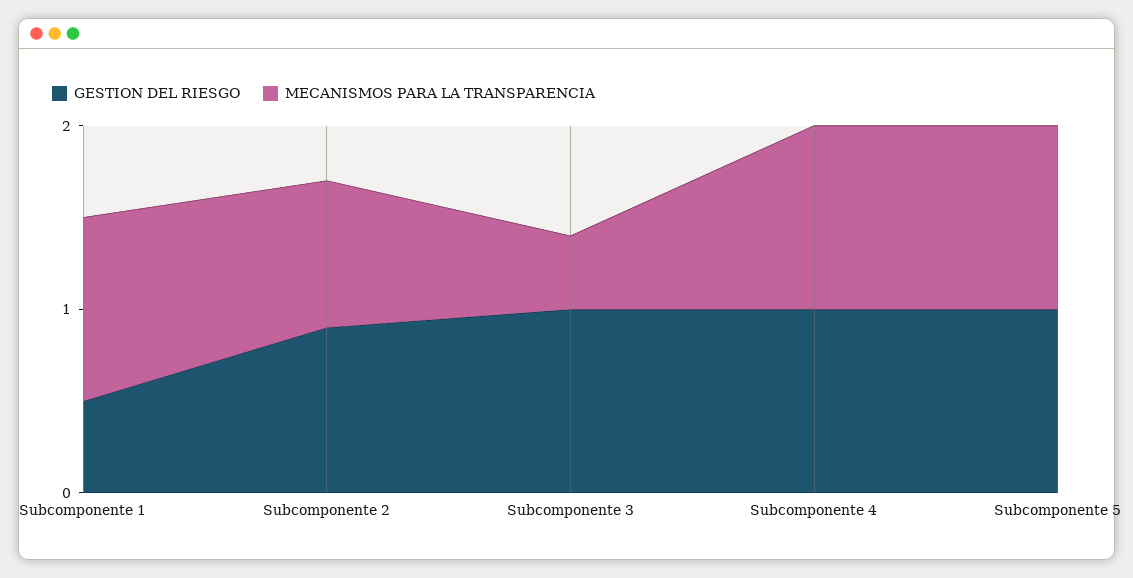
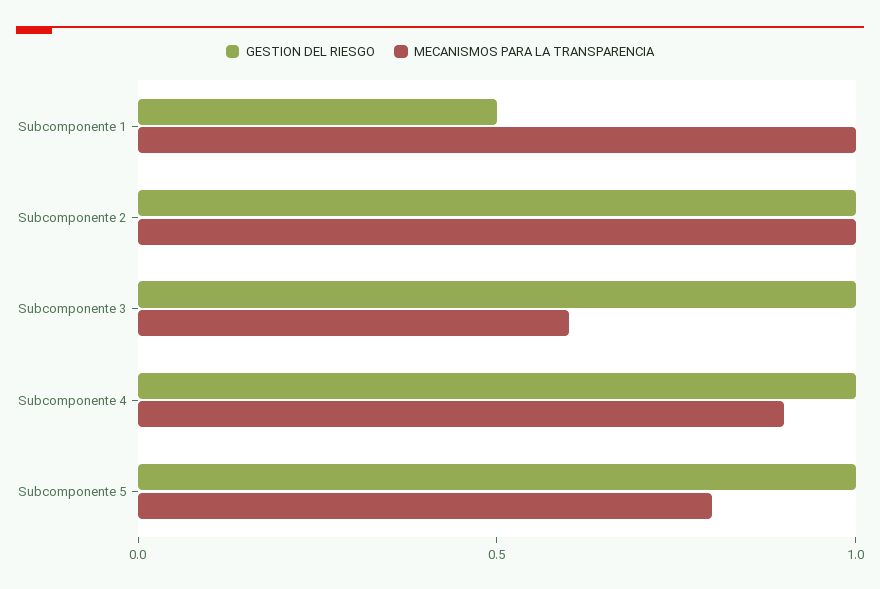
GESTION DEL RIESGO, Subcomponente 2: 0.9 -> 1
MECANISMOS PARA LA TRANSPARENCIA, Subcomponente 2: 0.8 -> 1
MECANISMOS PARA LA TRANSPARENCIA, Subcomponente 3: 0.4 -> 0.6
MECANISMOS PARA LA TRANSPARENCIA, Subcomponente 4: 1 -> 0.9
MECANISMOS PARA LA TRANSPARENCIA, Subcomponente 5: 1 -> 0.8

